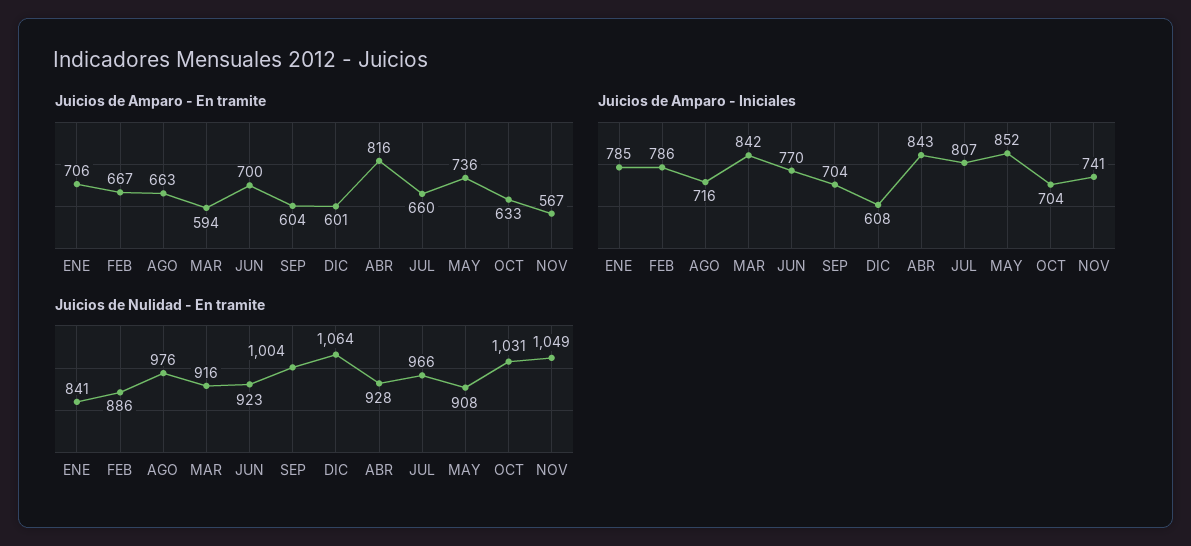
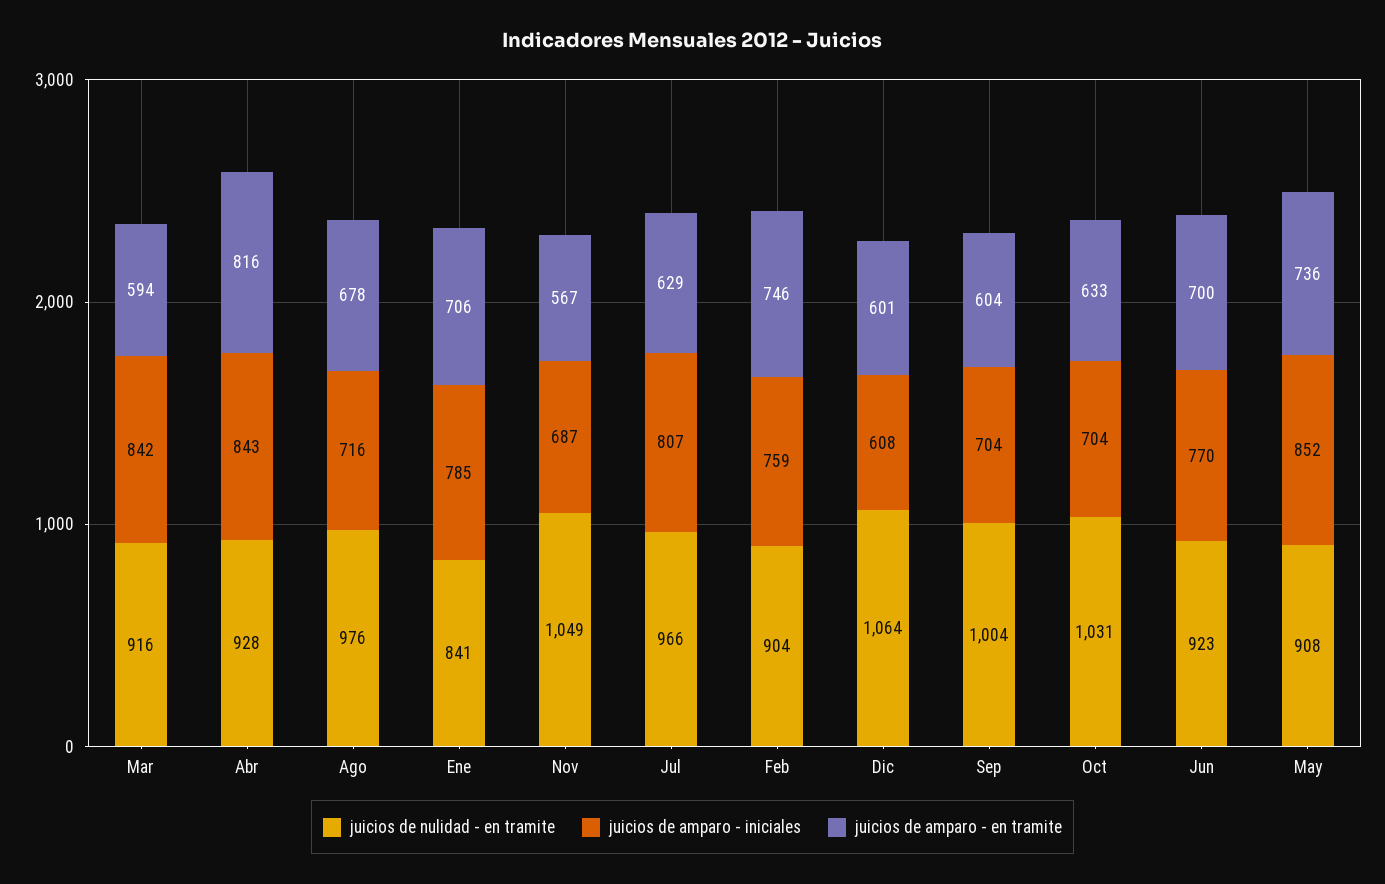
Juicios de Amparo - En tramite, FEB: 667 -> 746
Juicios de Amparo - En tramite, AGO: 663 -> 678
Juicios de Amparo - En tramite, JUL: 660 -> 629
Juicios de Amparo - Iniciales, FEB: 786 -> 759
Juicios de Amparo - Iniciales, NOV: 741 -> 687
Juicios de Nulidad - En tramite, FEB: 886 -> 904

